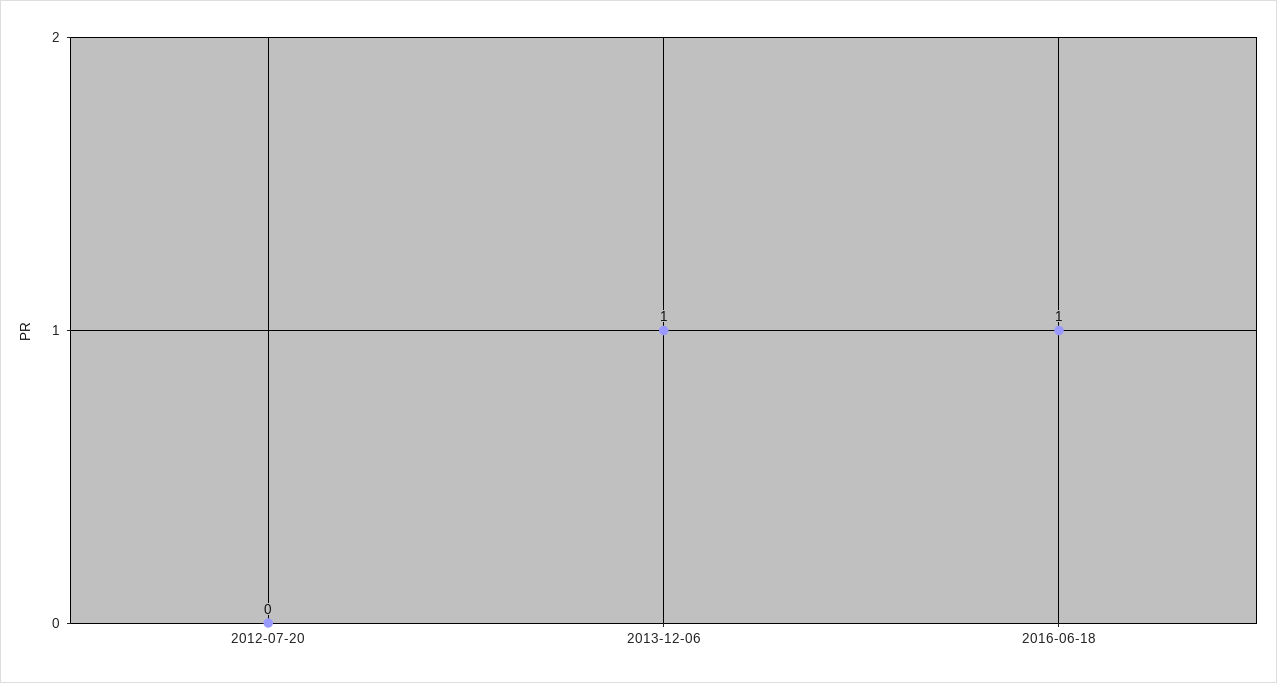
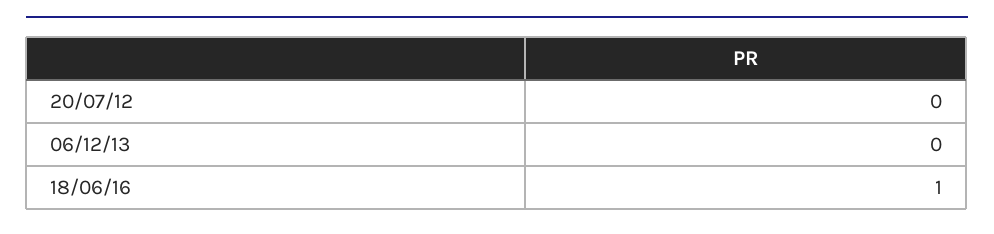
2013-12-06: 1 -> 0

